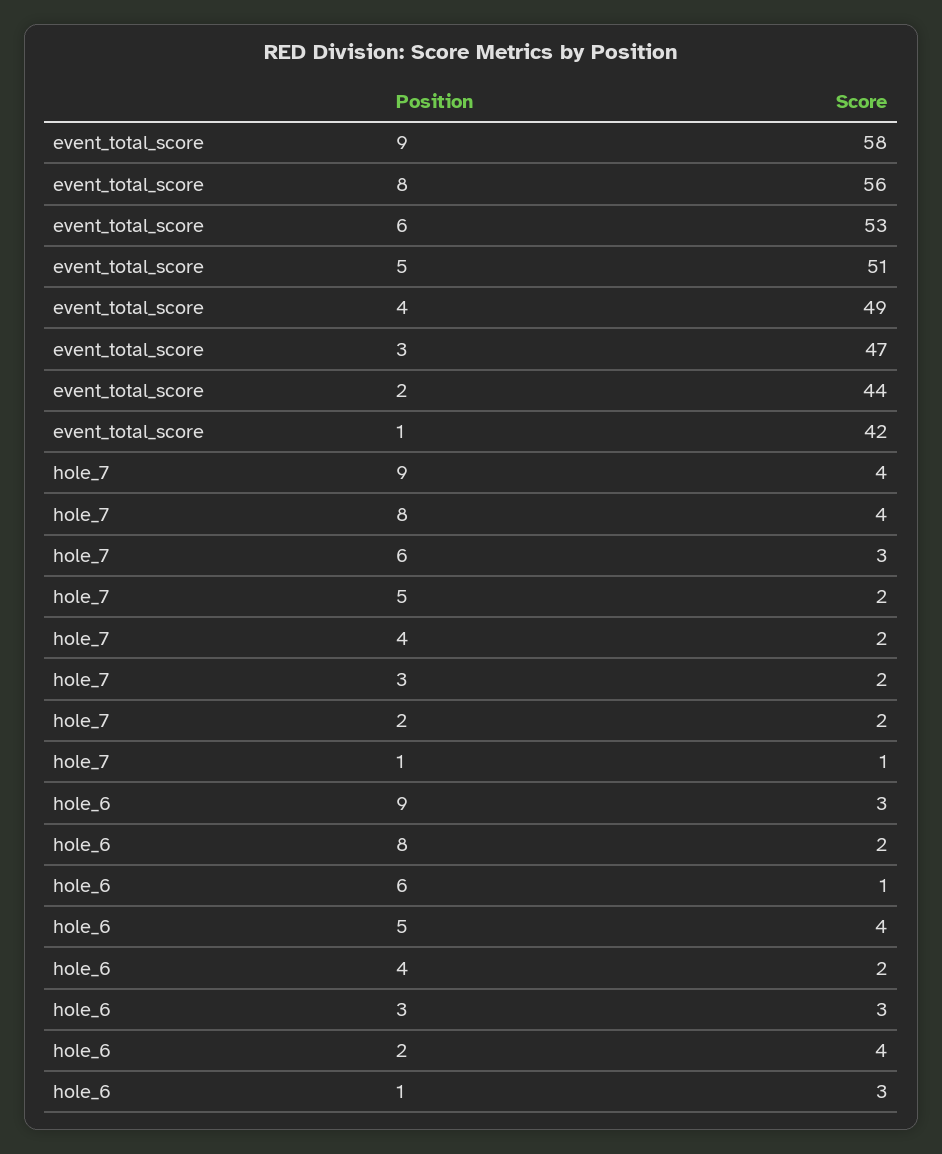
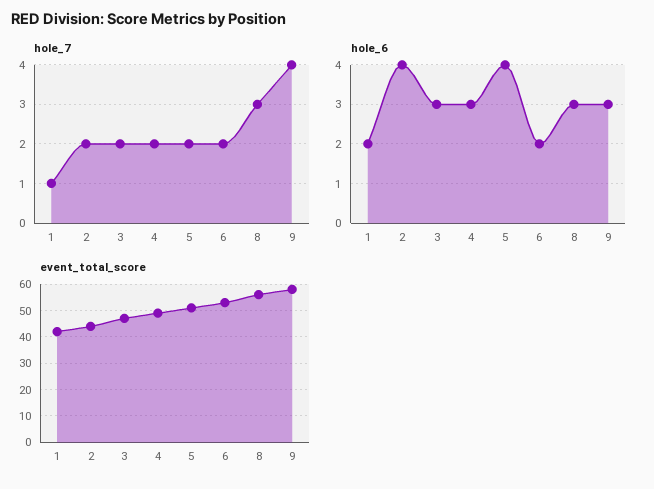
hole_7, 8: 4 -> 3
hole_7, 6: 3 -> 2
hole_6, 8: 2 -> 3
hole_6, 6: 1 -> 2
hole_6, 4: 2 -> 3
hole_6, 1: 3 -> 2

